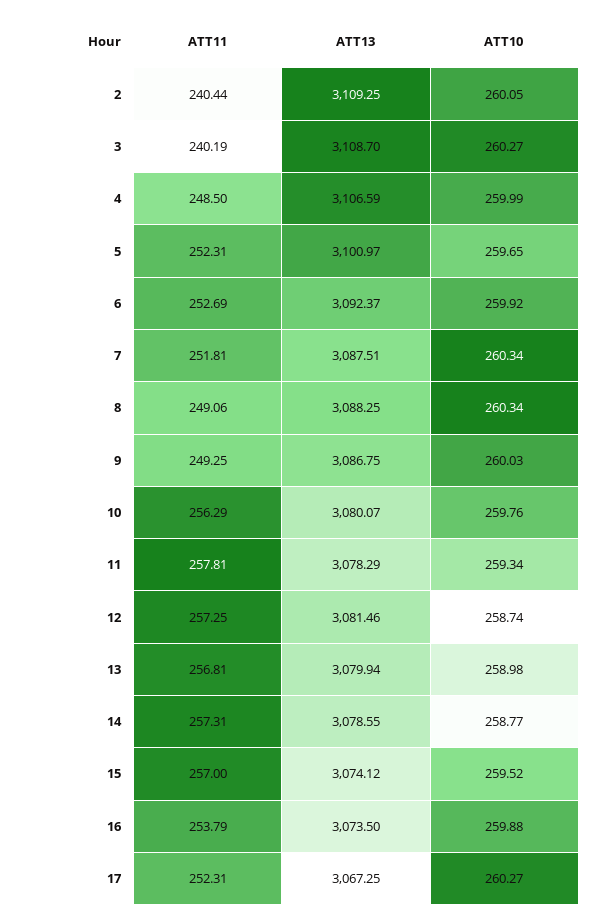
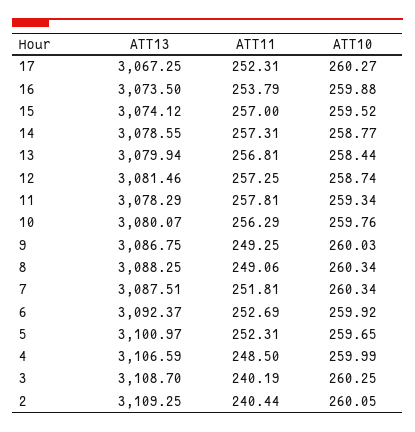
ATT10, 3: 260.27 -> 260.25
ATT10, 13: 258.98 -> 258.44

